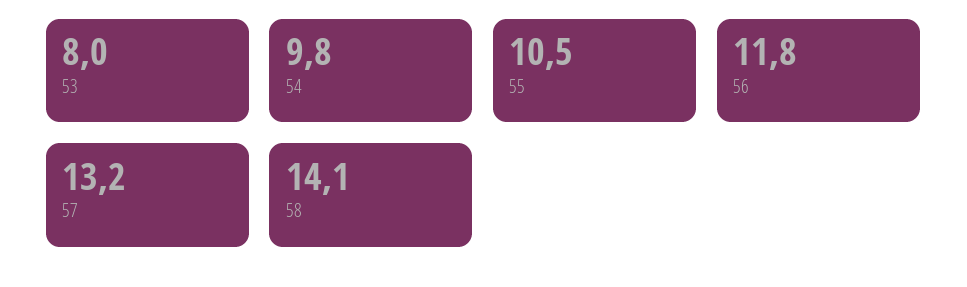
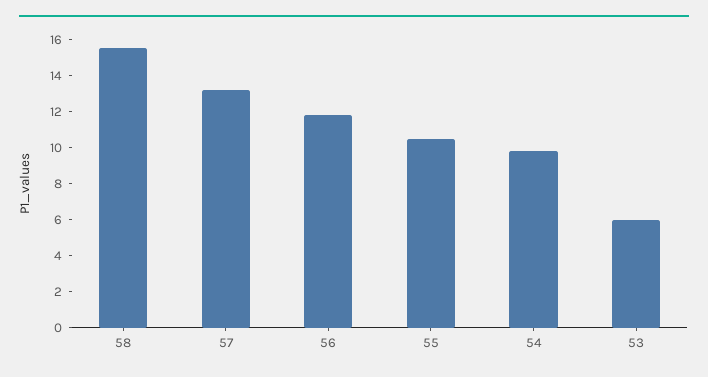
53: 8 -> 6
58: 14.1 -> 15.5

